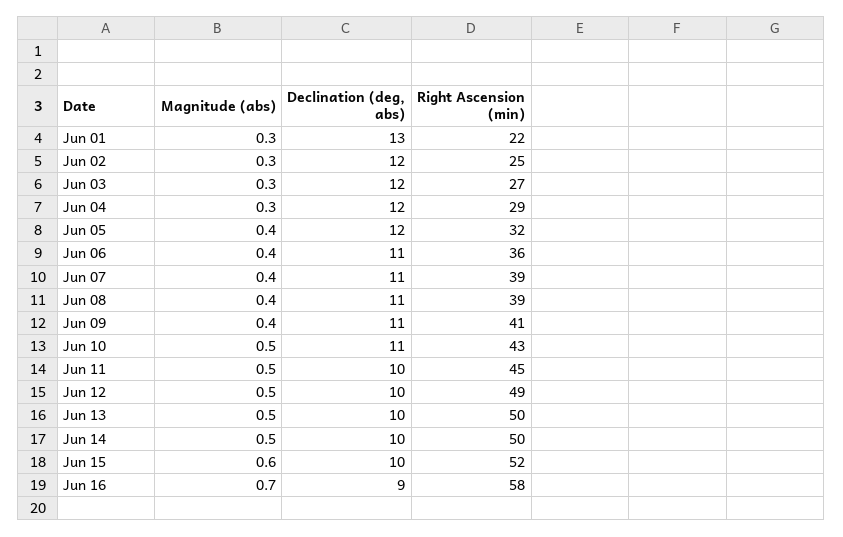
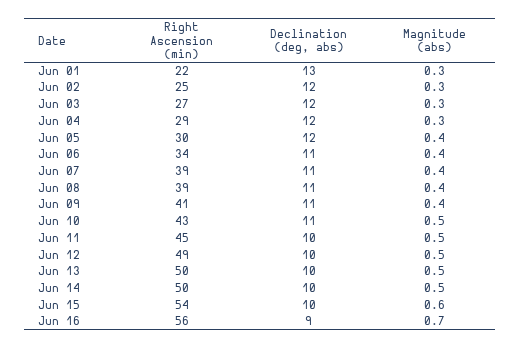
Right Ascension (min), Jun 05: 32 -> 30
Right Ascension (min), Jun 06: 36 -> 34
Right Ascension (min), Jun 15: 52 -> 54
Right Ascension (min), Jun 16: 58 -> 56

